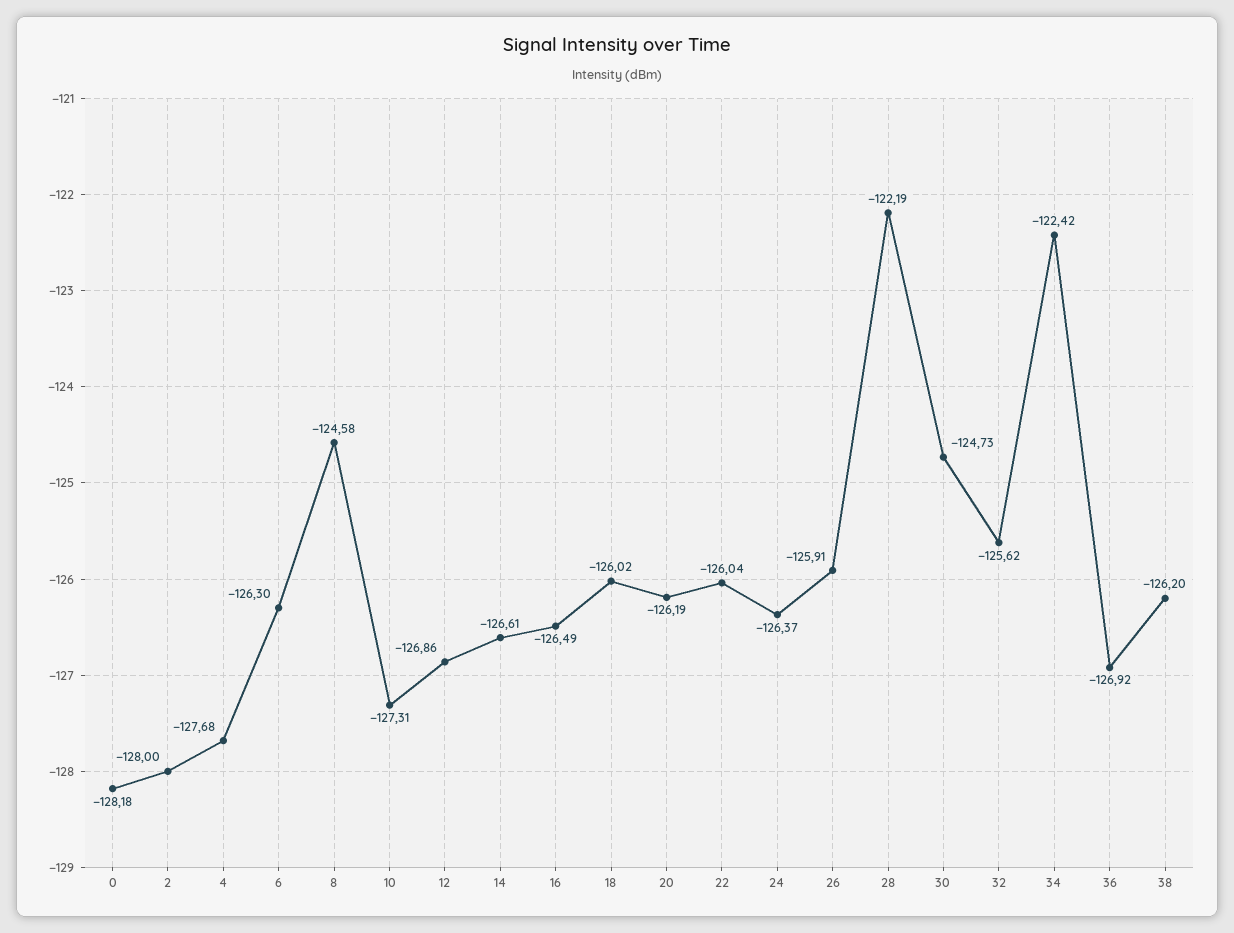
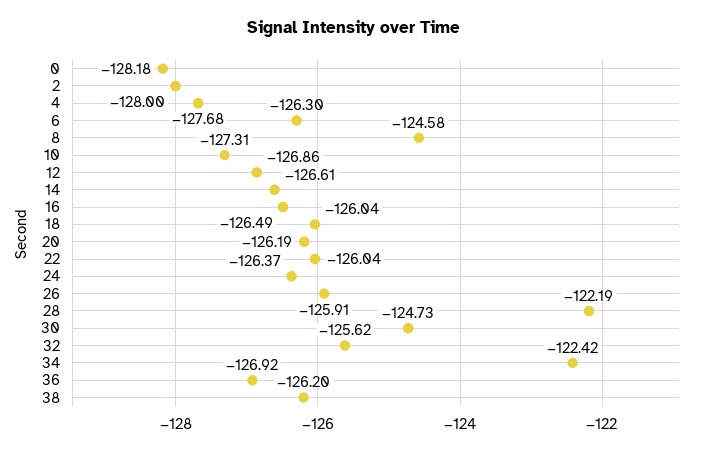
18: -126.02 -> -126.04

